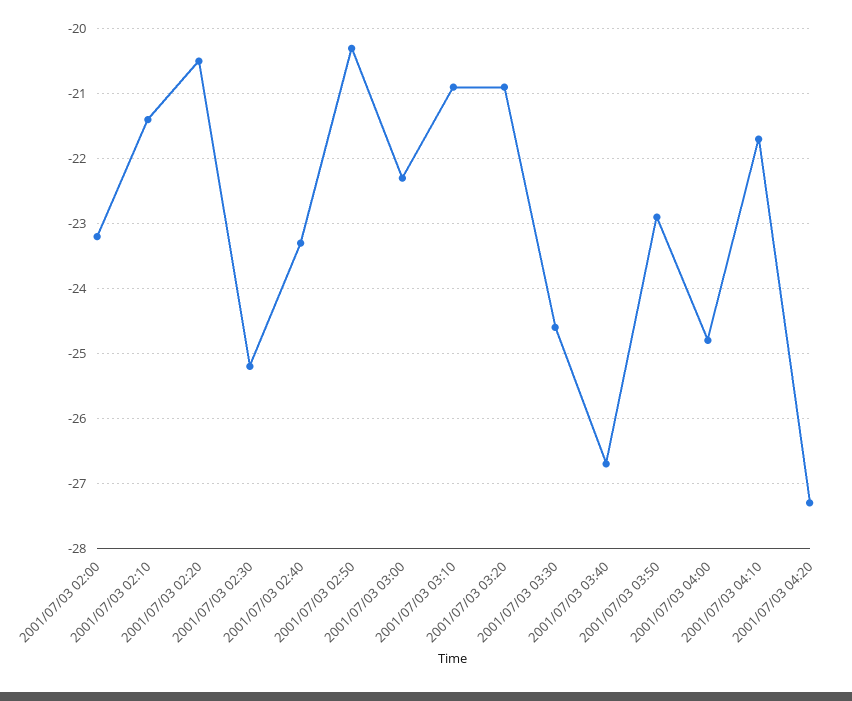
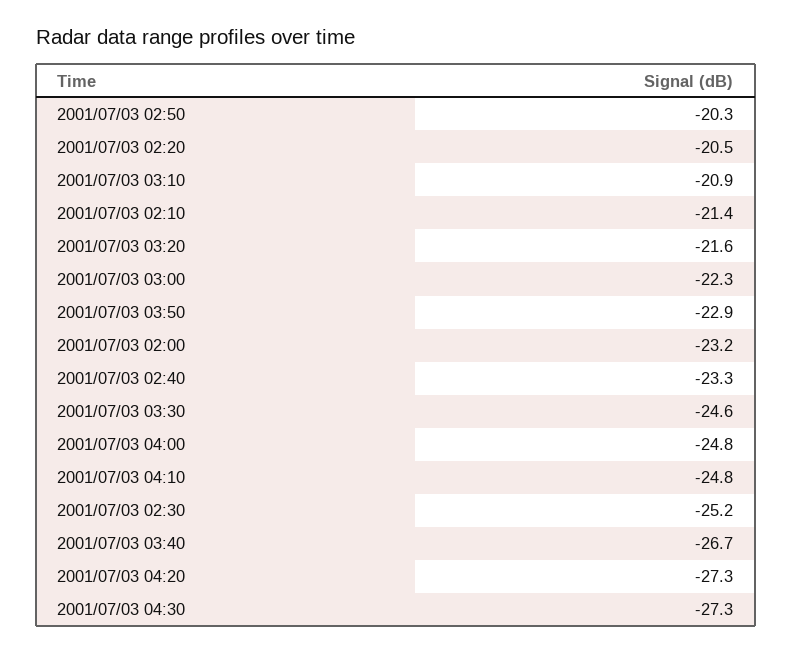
2001/07/03 03:20: -20.9 -> -21.6
2001/07/03 04:10: -21.7 -> -24.8
2001/07/03 04:30: none -> -27.3

